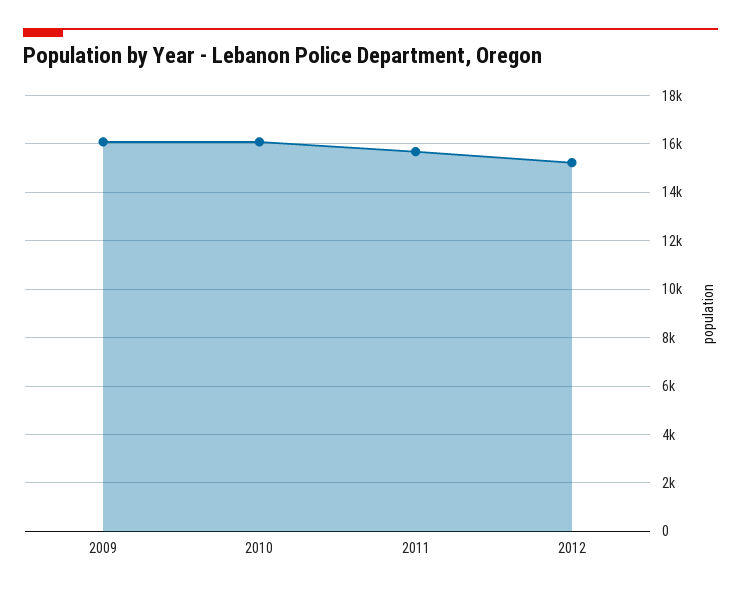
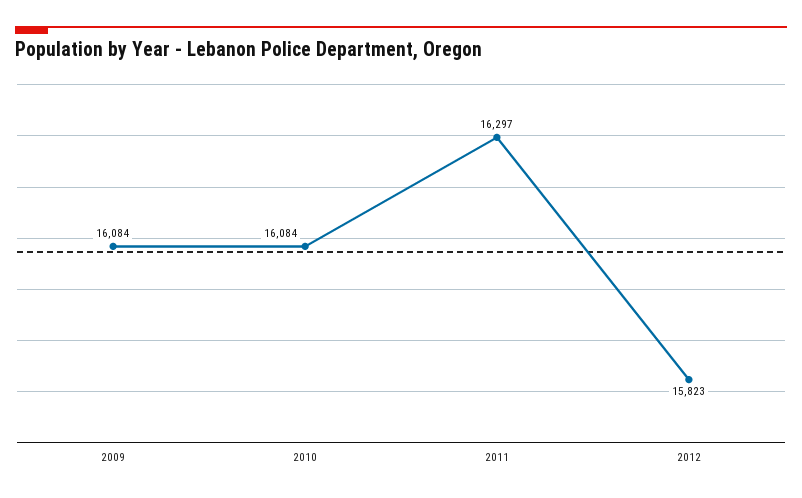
2011: 15750 -> 16297
2012: 15250 -> 15823

